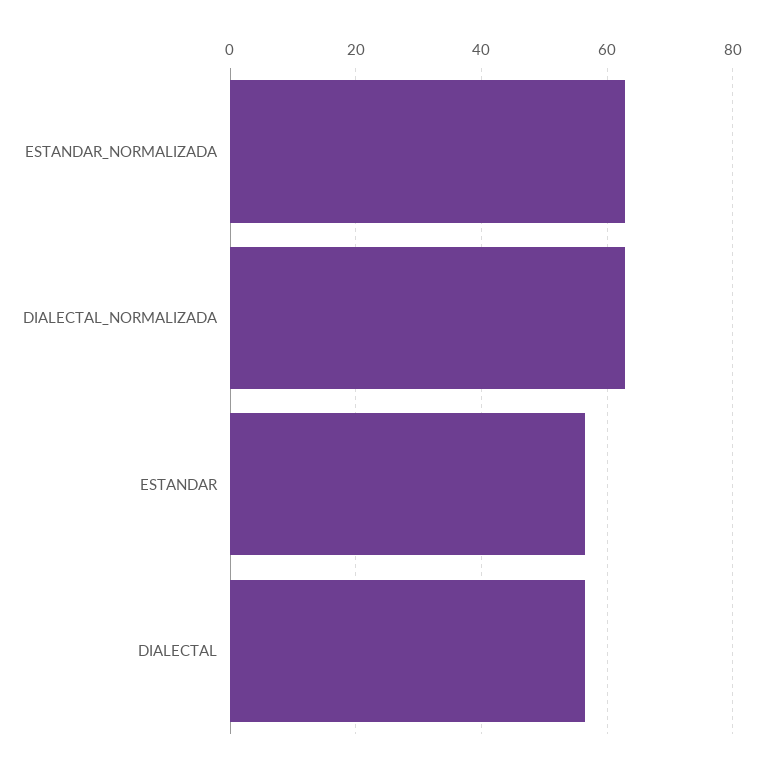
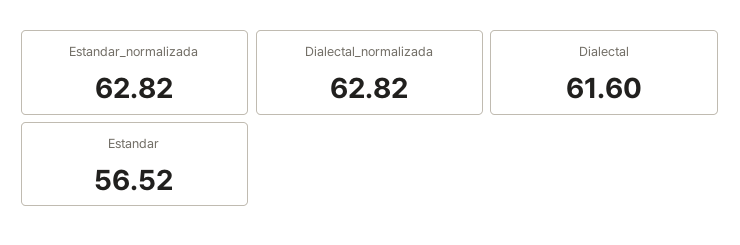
DIALECTAL: 56 -> 61.6

